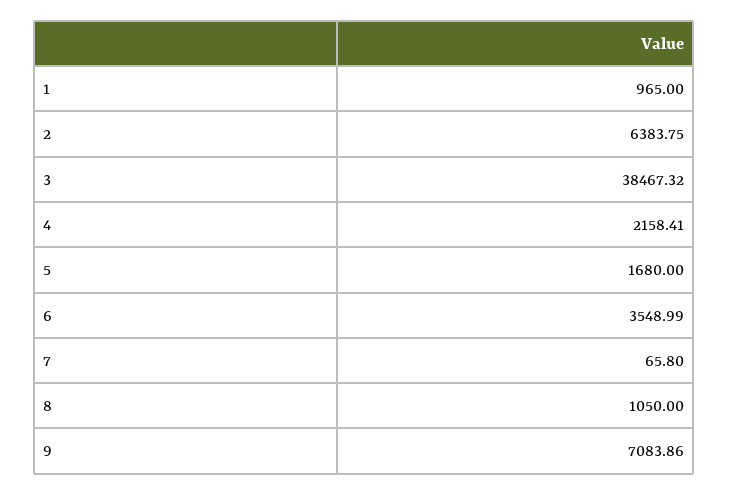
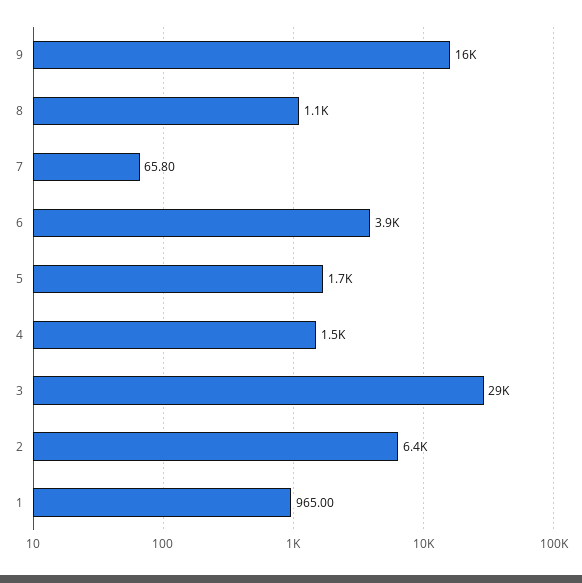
3: 38467.32 -> 29000
4: 2158.41 -> 1500
6: 3548.99 -> 3900
9: 7083.86 -> 16000

